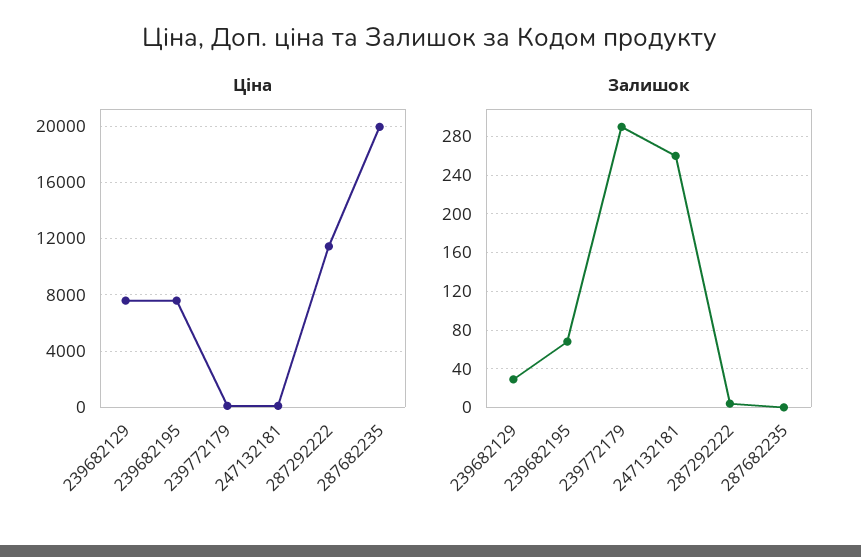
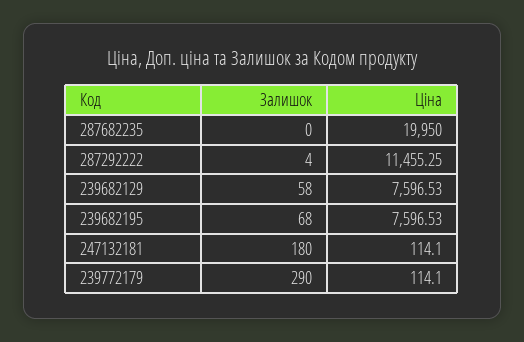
Залишок, 239682129: 30 -> 58
Залишок, 247132181: 260 -> 180

